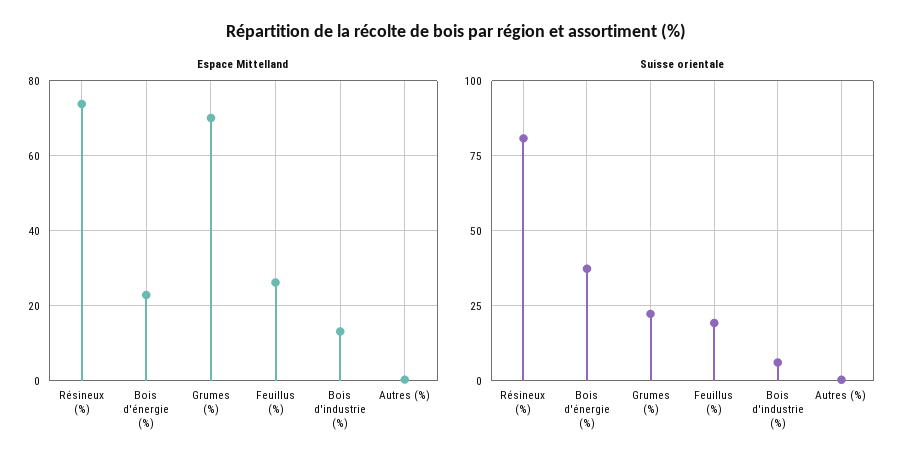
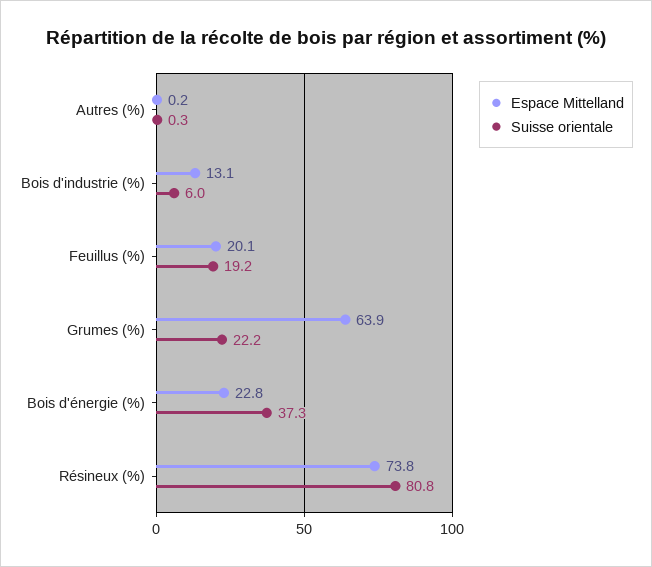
Espace Mittelland, Grumes (%): 70 -> 63.9
Espace Mittelland, Feuillus (%): 26 -> 20.1

